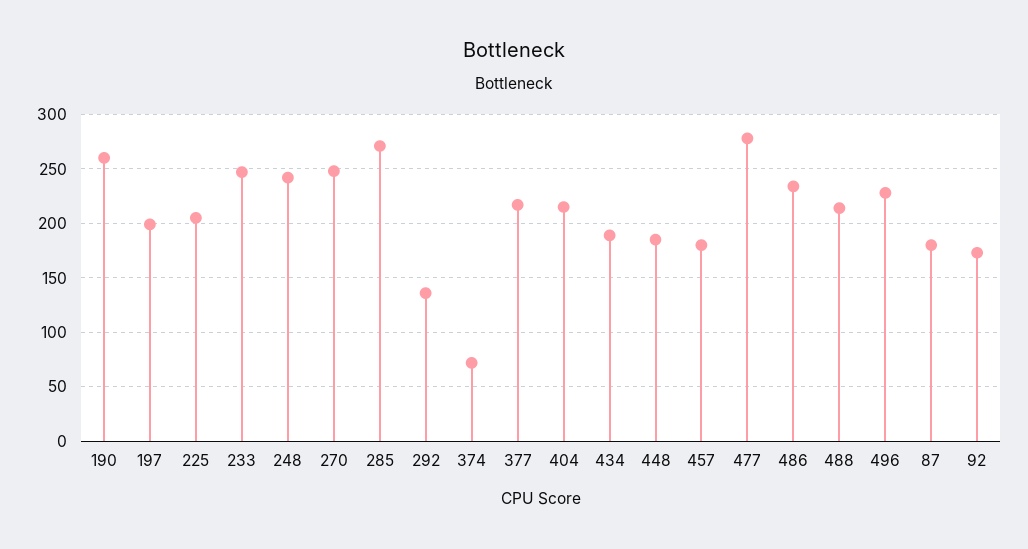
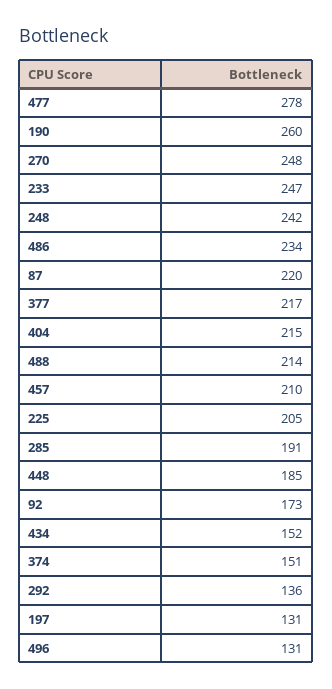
197: 200 -> 131
285: 270 -> 191
374: 70 -> 151
434: 190 -> 152
457: 180 -> 210
496: 230 -> 131
87: 180 -> 220

